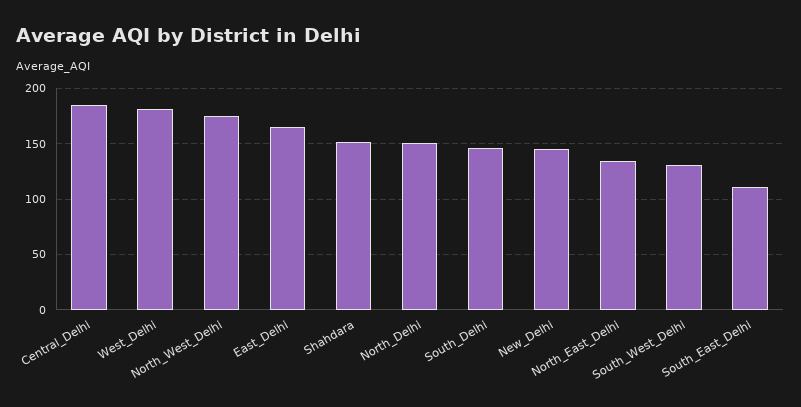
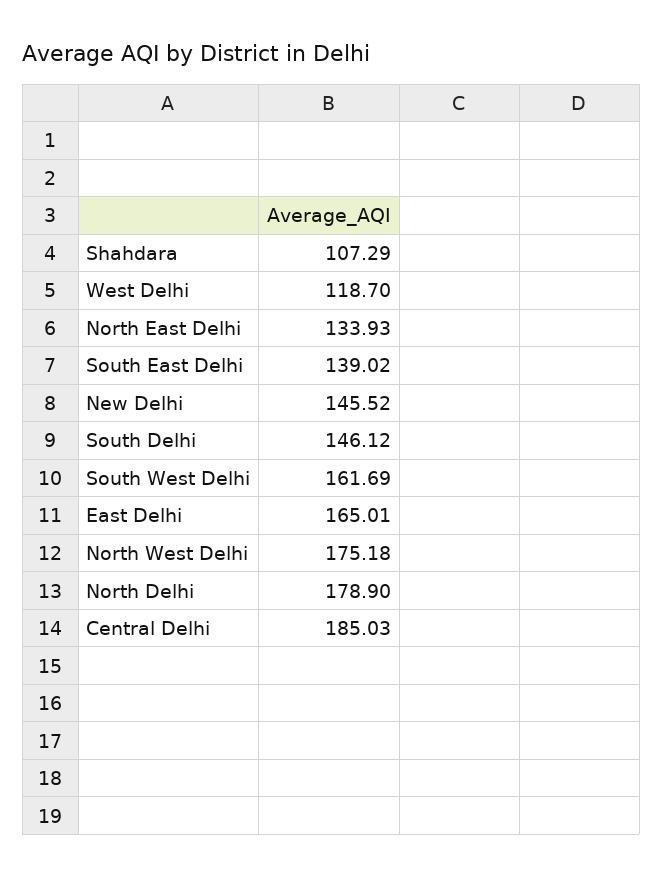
West_Delhi: 180 -> 118.7
Shahdara: 150 -> 107.29
North_Delhi: 150 -> 178.9
South_West_Delhi: 130 -> 161.69
South_East_Delhi: 110 -> 139.02

